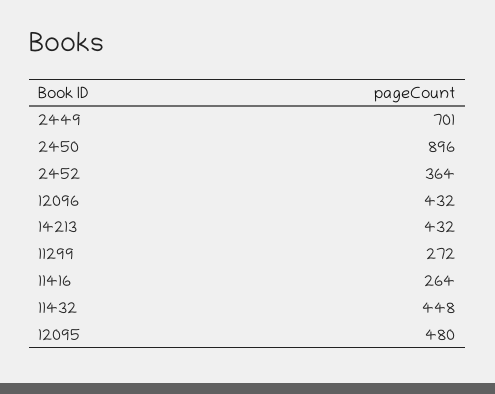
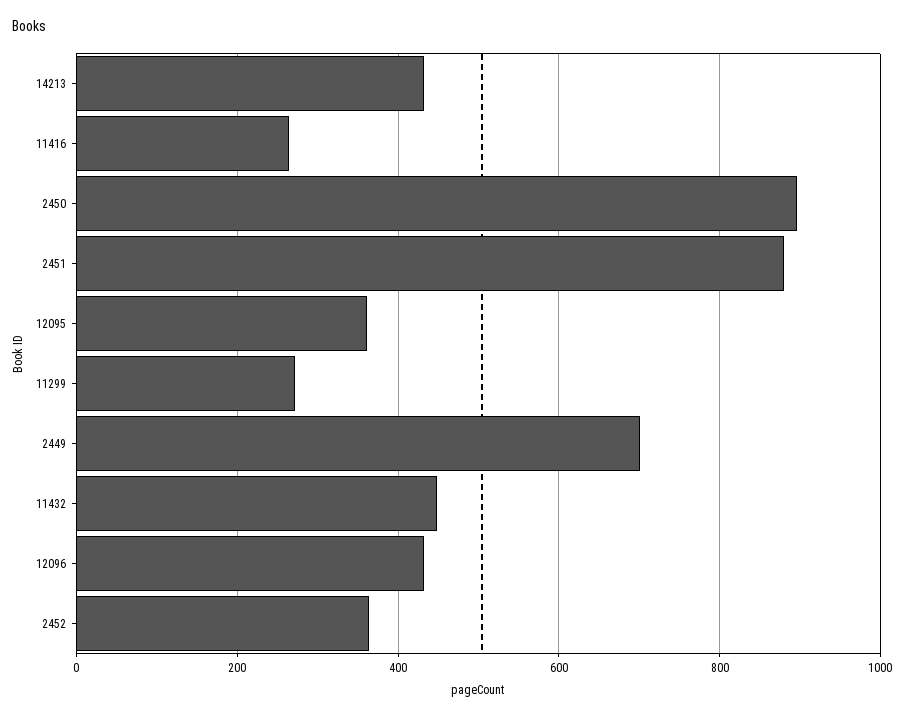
12095: 480 -> 360
2451: none -> 880

